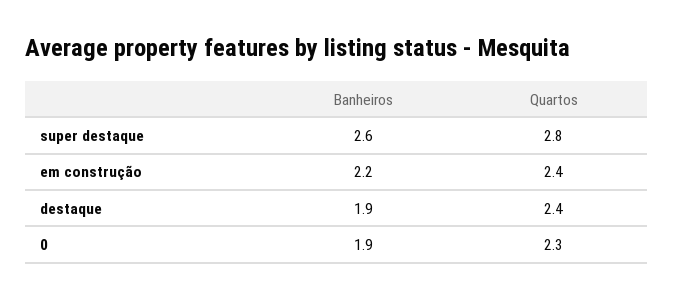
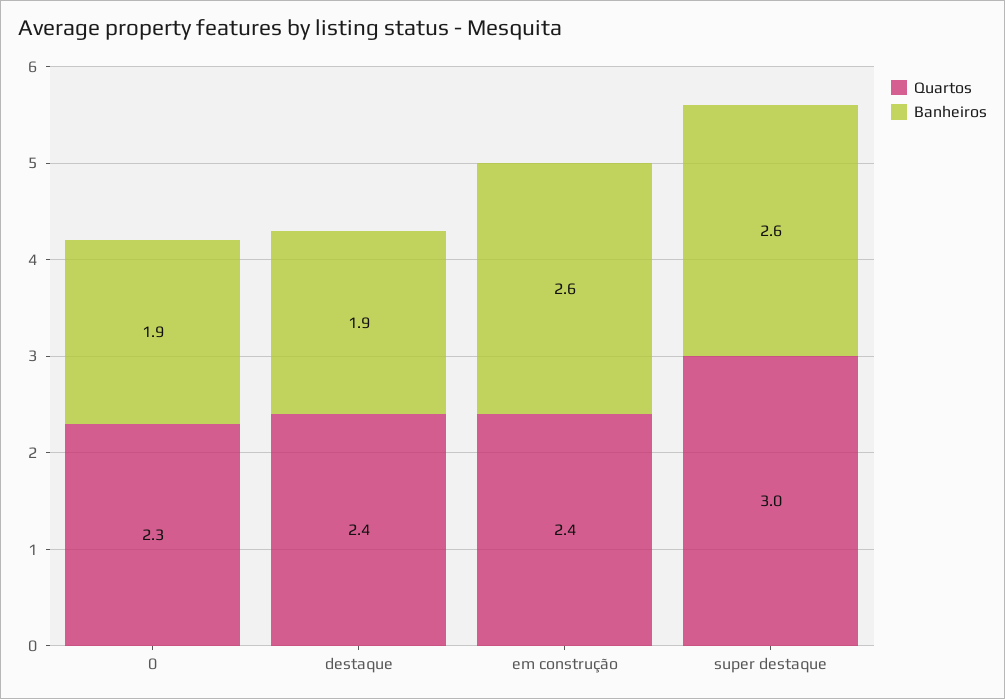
Quartos, super destaque: 2.8 -> 3
Banheiros, em construção: 2.2 -> 2.6

